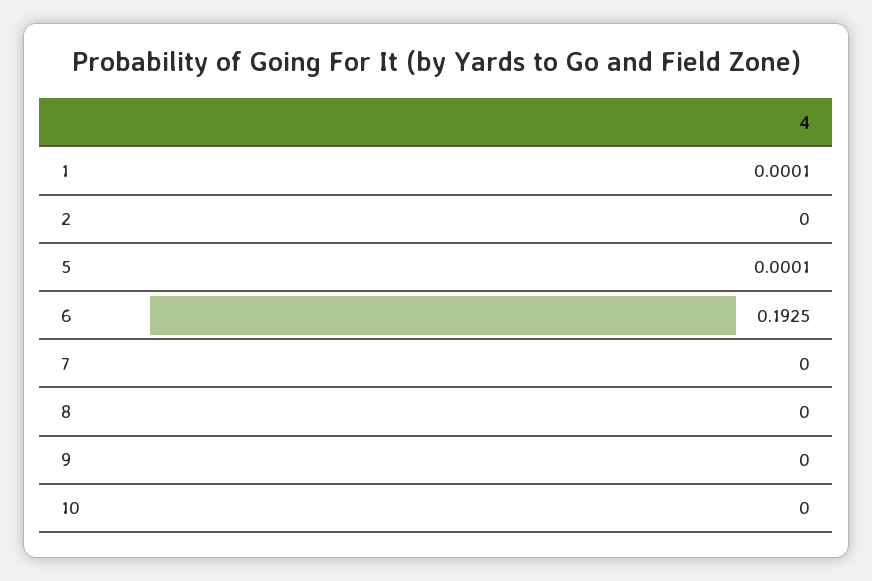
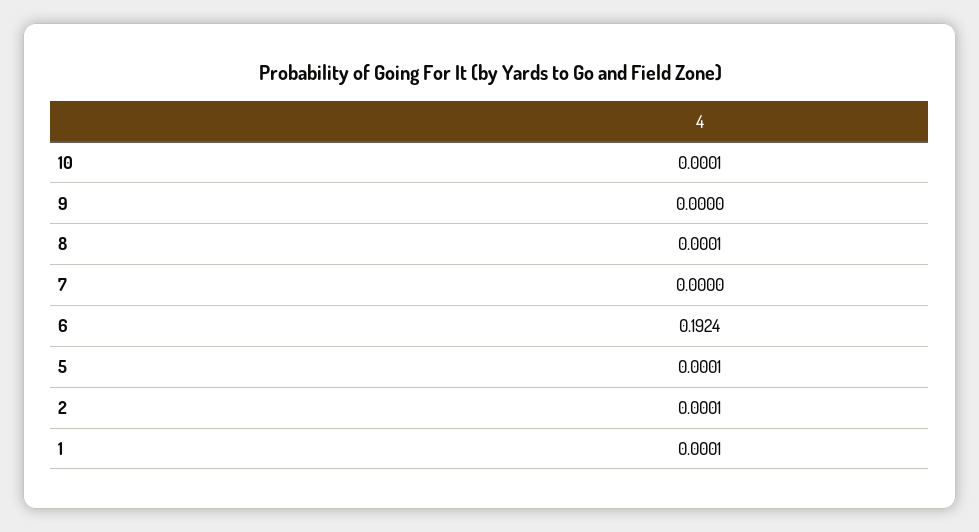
2: 0 -> 0.0001
6: 0.1925 -> 0.1924
8: 0 -> 0.0001
10: 0 -> 0.0001

